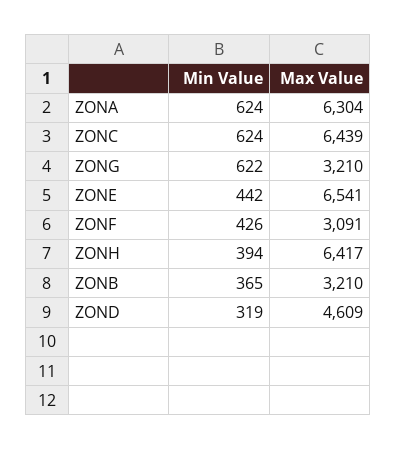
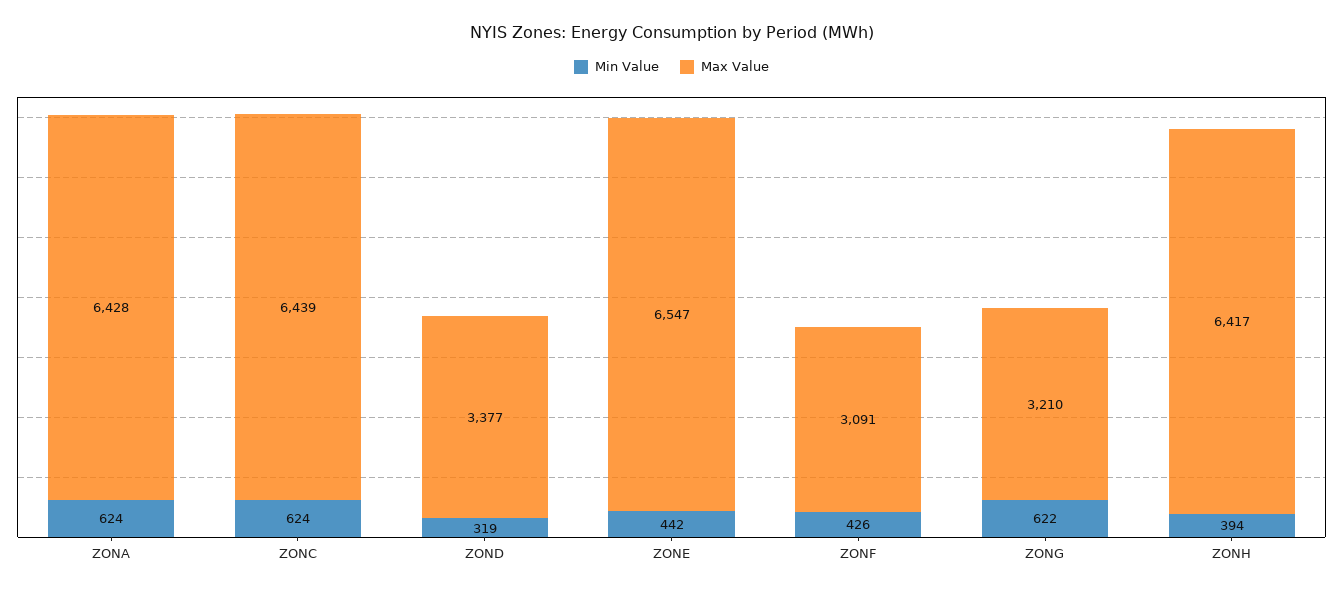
Max Value, ZONA: 6304 -> 6428
Max Value, ZONE: 6541 -> 6547
Min Value, ZONB: 365 -> none
Max Value, ZONB: 3210 -> none
Max Value, ZOND: 4609 -> 3377

